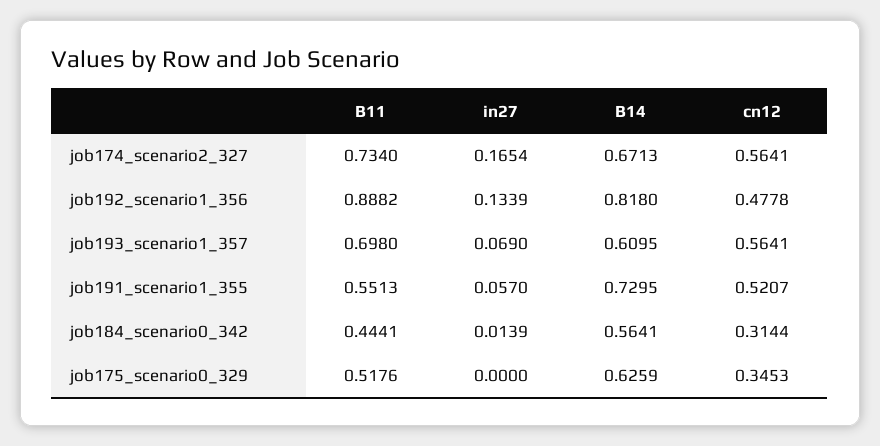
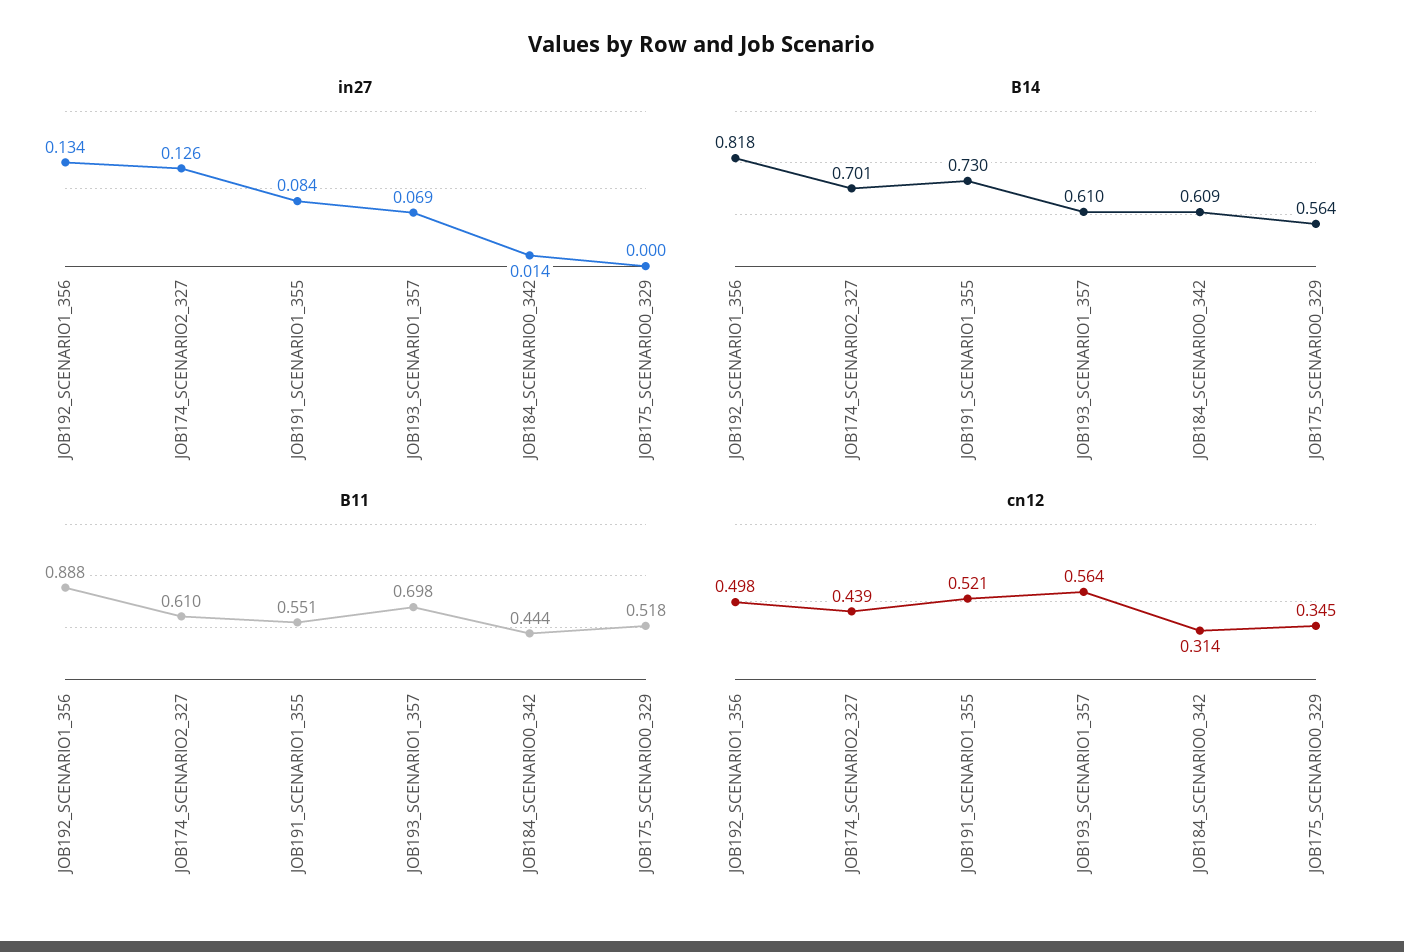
B11, job174_scenario2_327: 0.734 -> 0.61
in27, job174_scenario2_327: 0.1654 -> 0.126
B14, job174_scenario2_327: 0.6713 -> 0.701
cn12, job174_scenario2_327: 0.5641 -> 0.439
cn12, job192_scenario1_356: 0.4778 -> 0.498
in27, job191_scenario1_355: 0.057 -> 0.084
B14, job184_scenario0_342: 0.5641 -> 0.609
B14, job175_scenario0_329: 0.6259 -> 0.564

